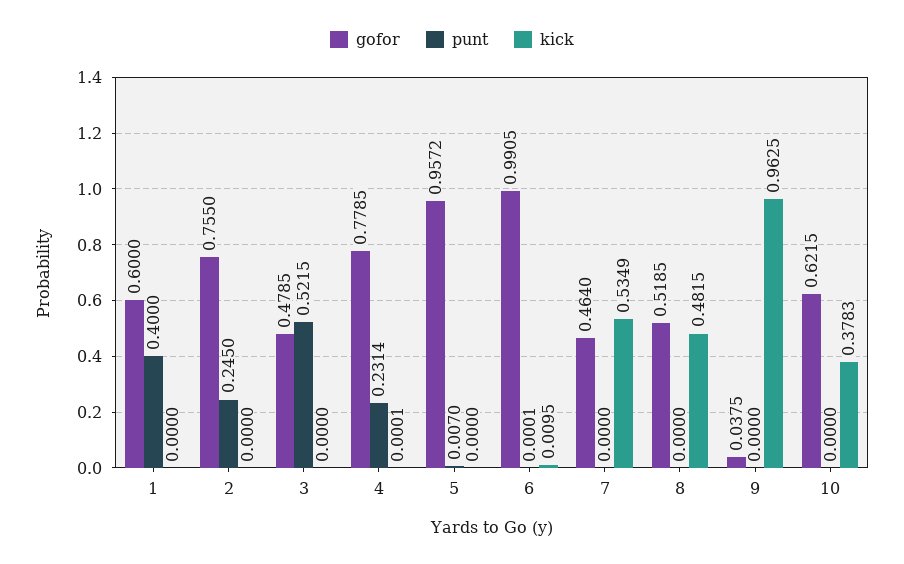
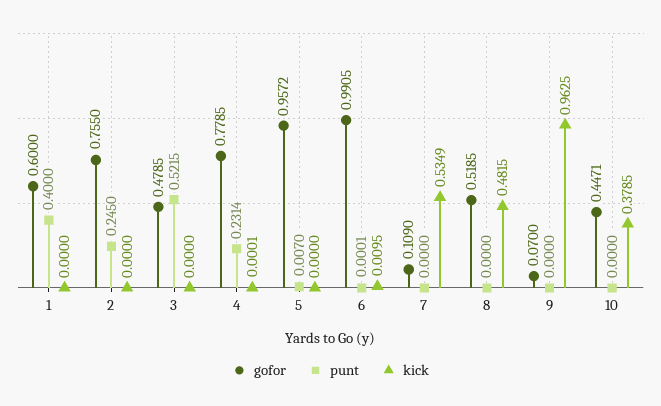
gofor, 7: 0.464 -> 0.109
gofor, 9: 0.0375 -> 0.07
gofor, 10: 0.6215 -> 0.4471
kick, 10: 0.3783 -> 0.3785

